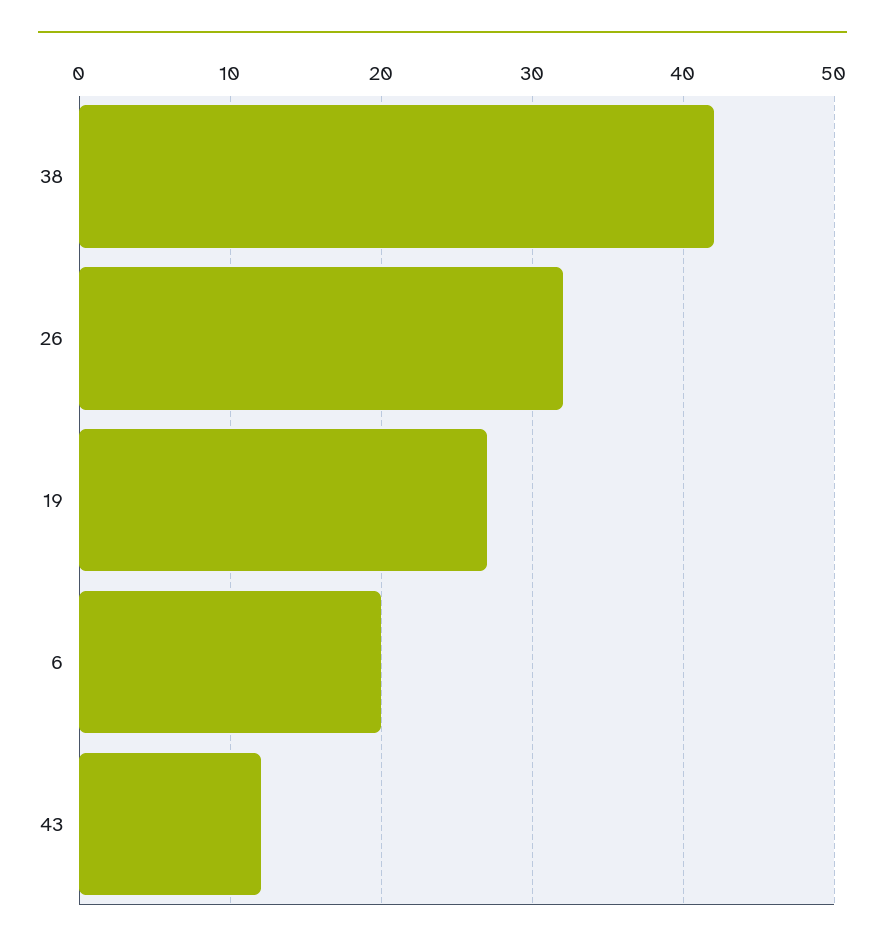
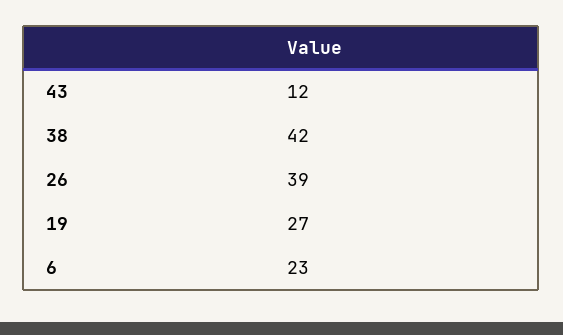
26: 32 -> 39
6: 20 -> 23

